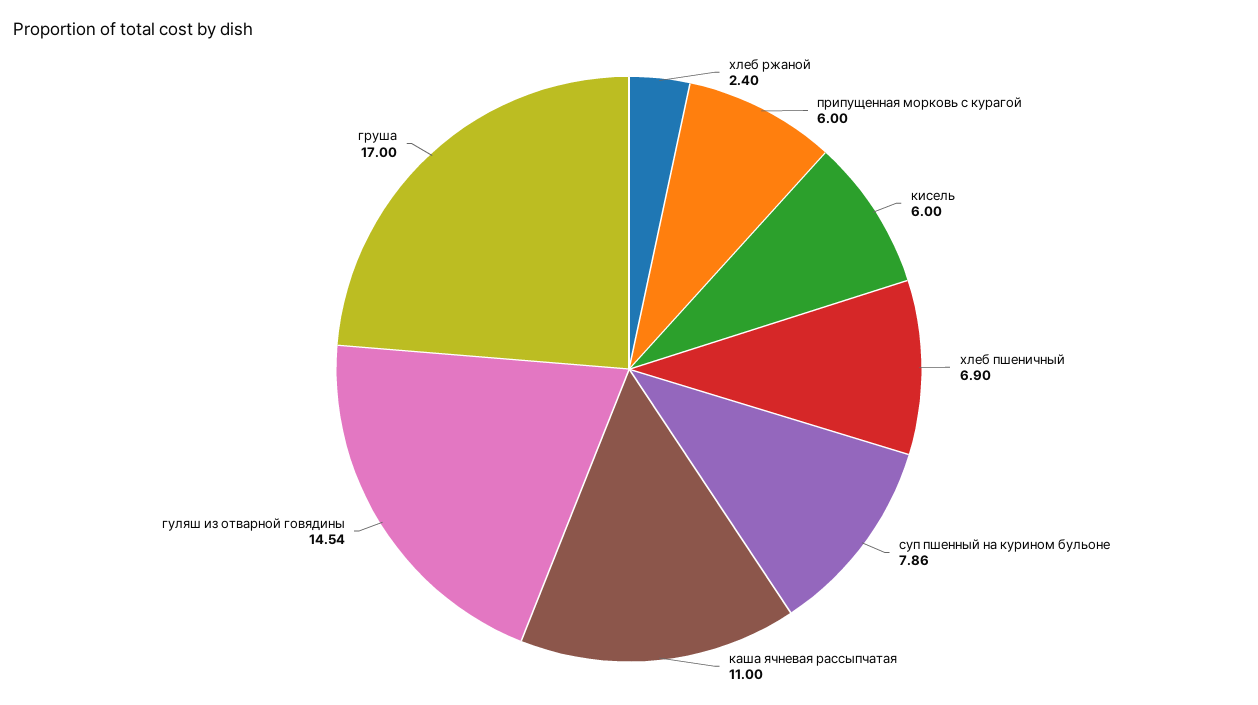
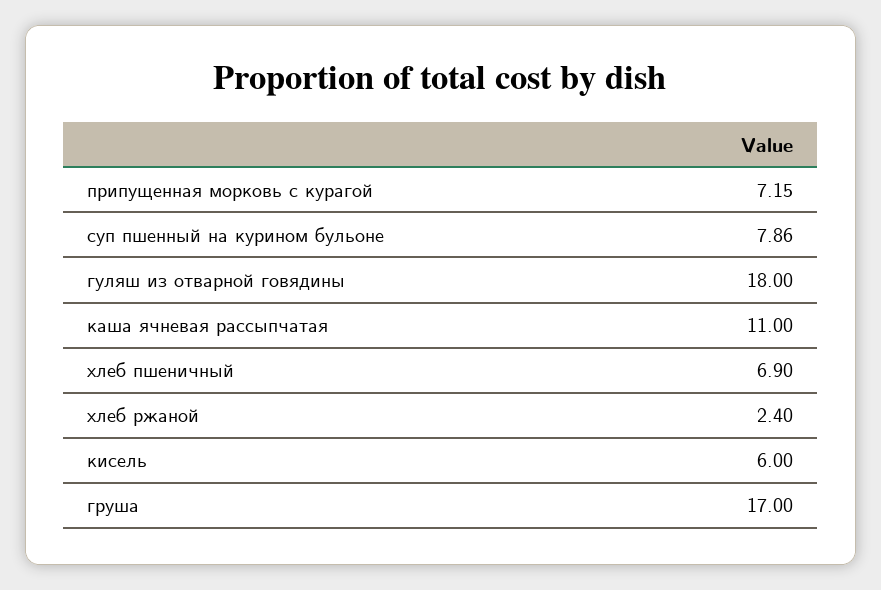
припущенная морковь с курагой: 6 -> 7.15
гуляш из отварной говядины: 14.54 -> 18

